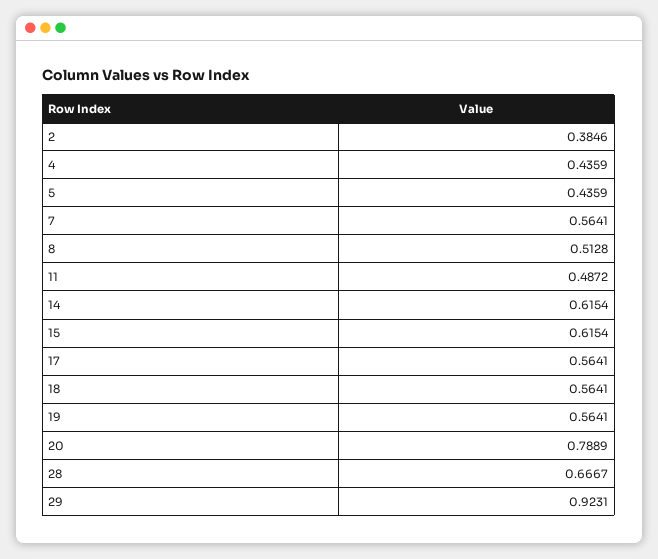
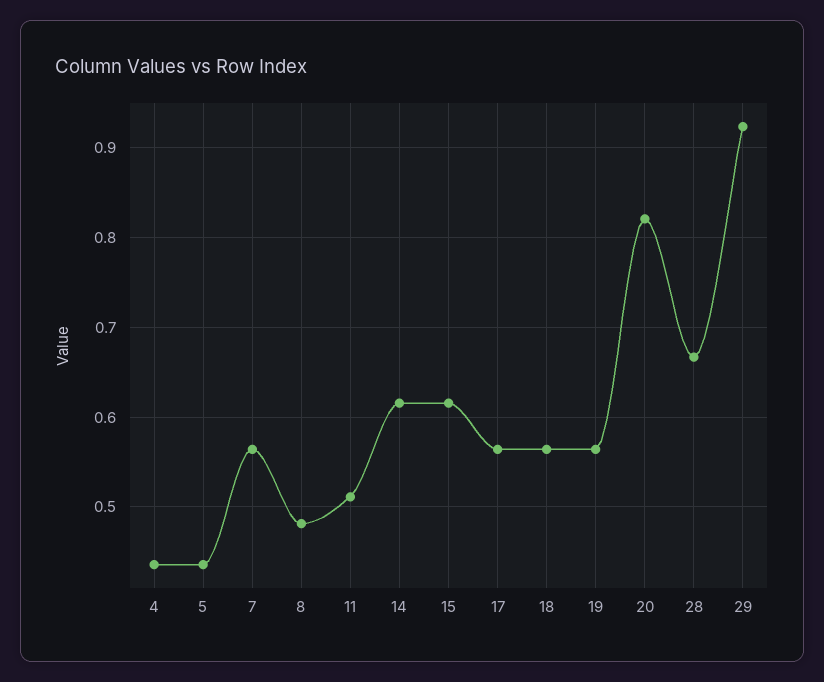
2: 0.3846 -> none
8: 0.5128 -> 0.48
11: 0.4872 -> 0.51
20: 0.7889 -> 0.82

